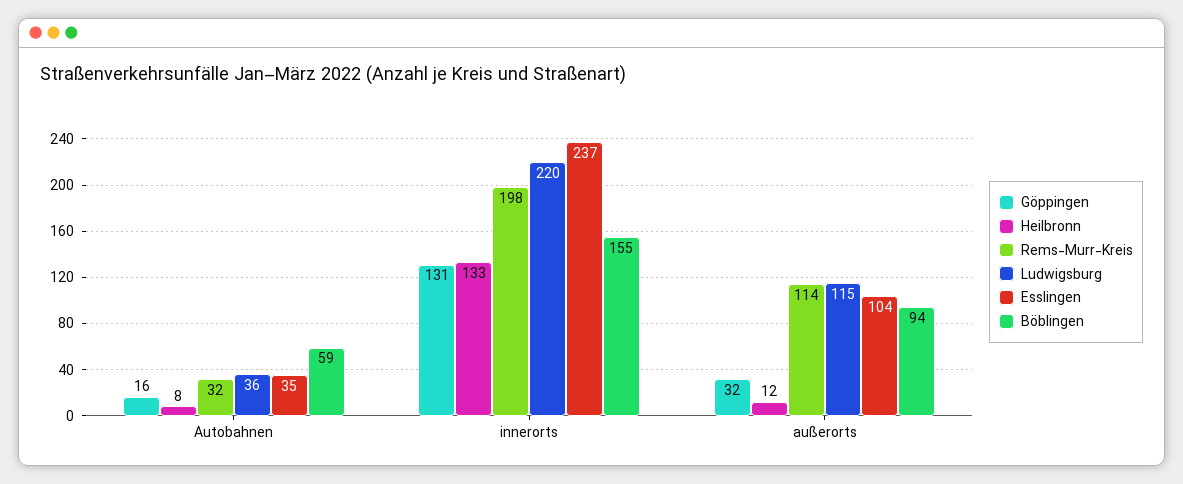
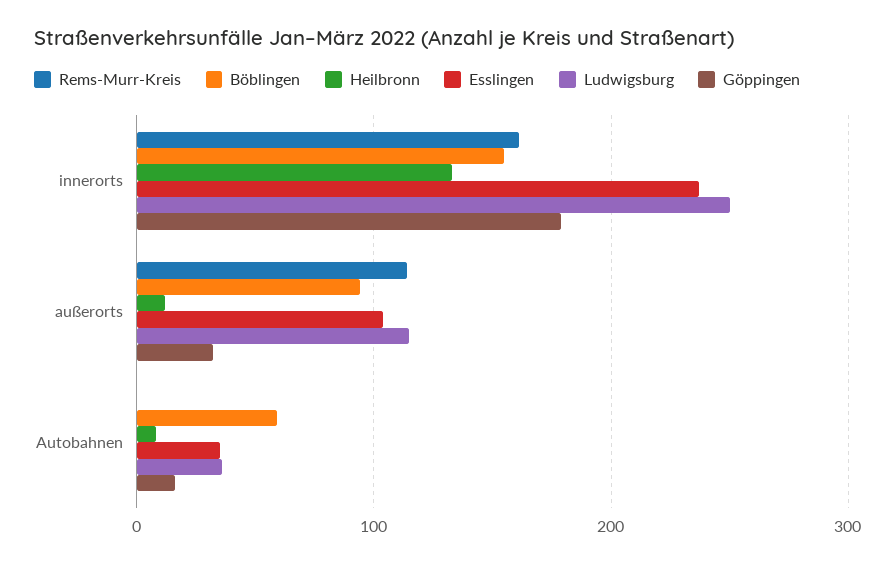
Rems-Murr-Kreis, Autobahnen: 32 -> 0
Göppingen, innerorts: 131 -> 180
Rems-Murr-Kreis, innerorts: 198 -> 160
Ludwigsburg, innerorts: 220 -> 250

